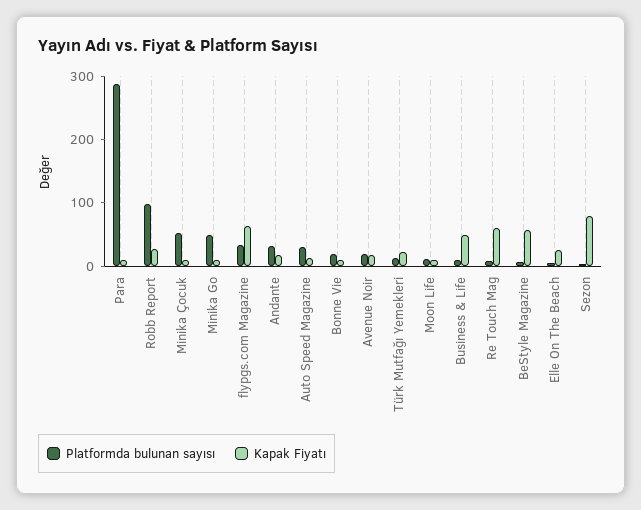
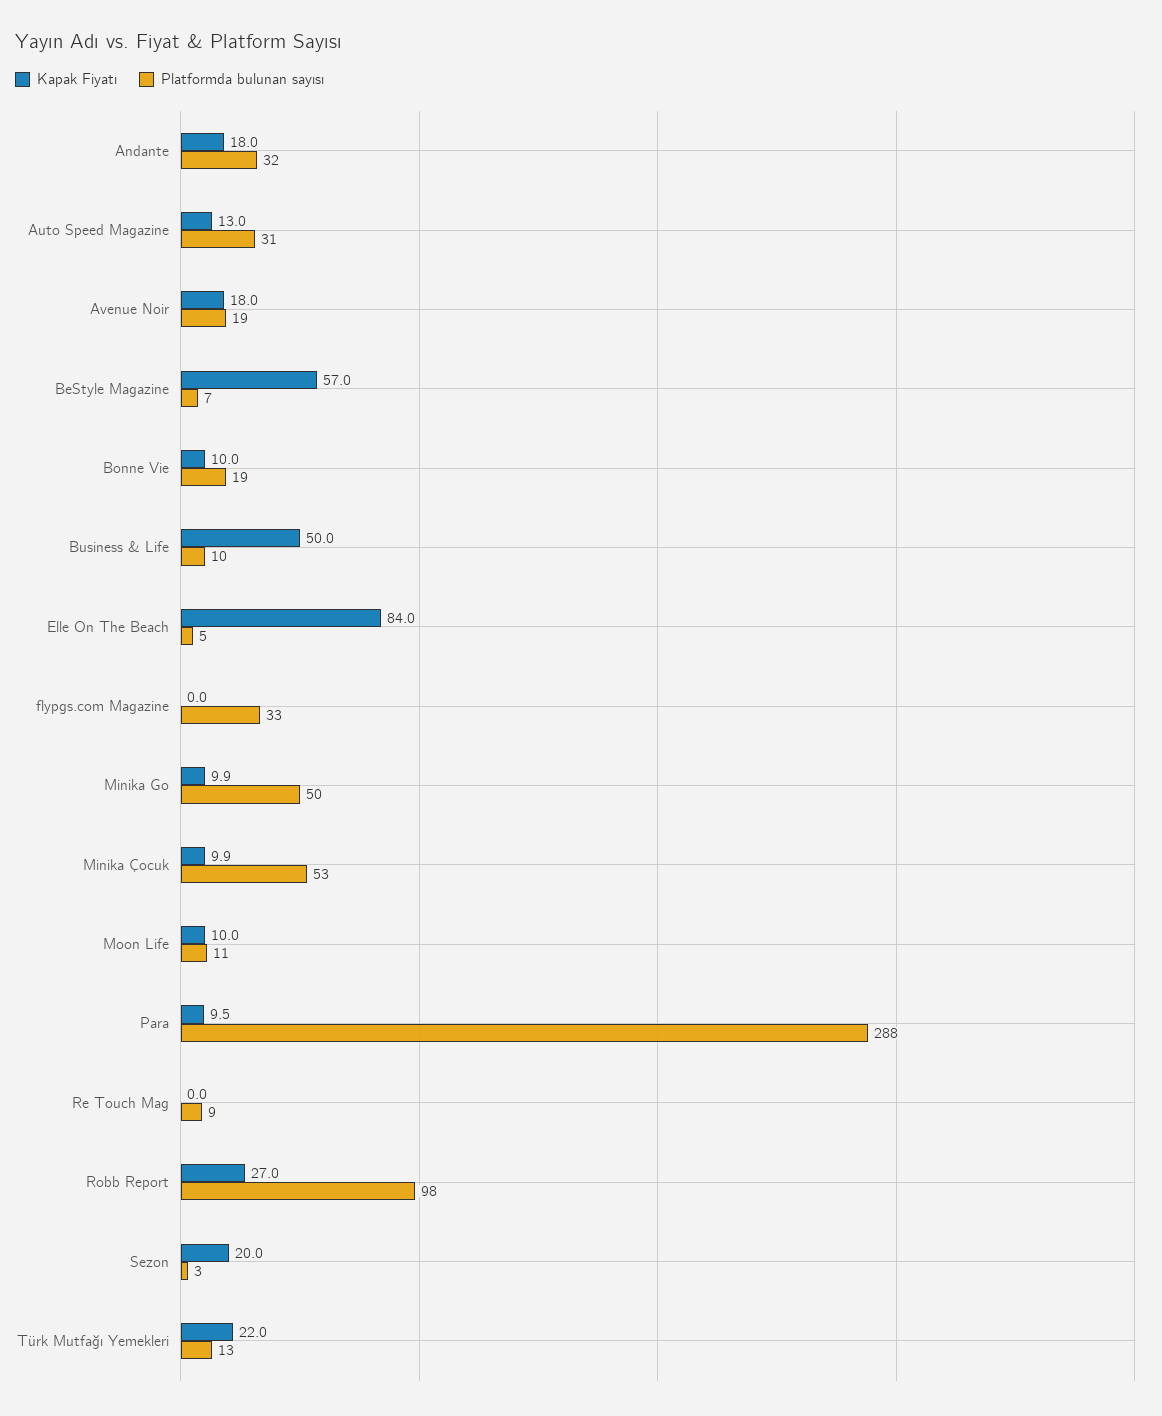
Kapak Fiyatı, flypgs.com Magazine: 60 -> 0
Kapak Fiyatı, Re Touch Mag: 60 -> 0
Kapak Fiyatı, Elle On The Beach: 20 -> 84
Kapak Fiyatı, Sezon: 80 -> 20

